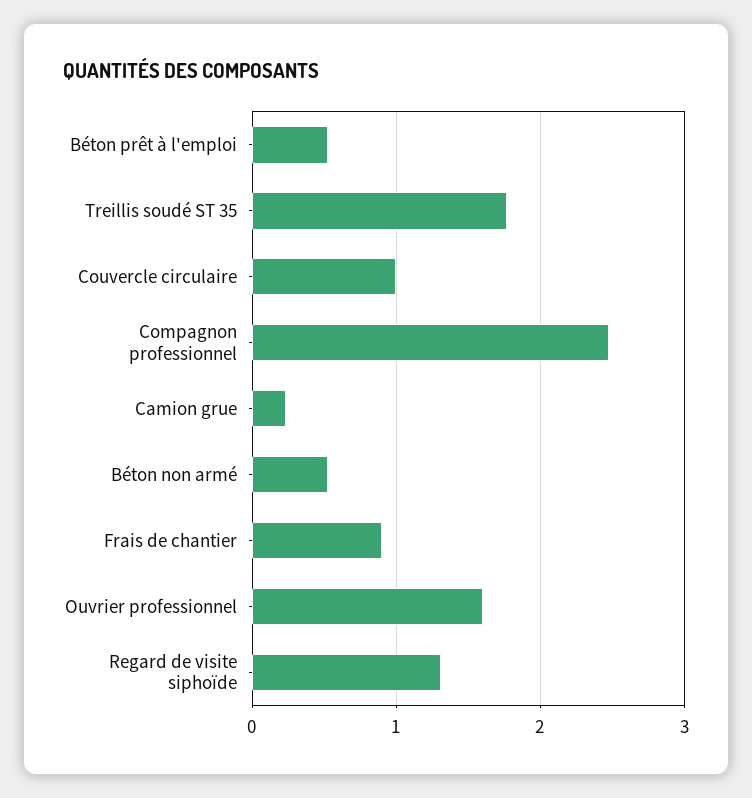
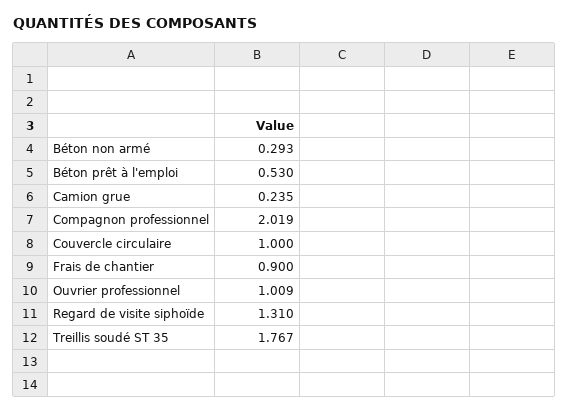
Compagnon professionnel: 2.5 -> 2.019
Béton non armé: 0.5 -> 0.293
Ouvrier professionnel: 1.6 -> 1.009

